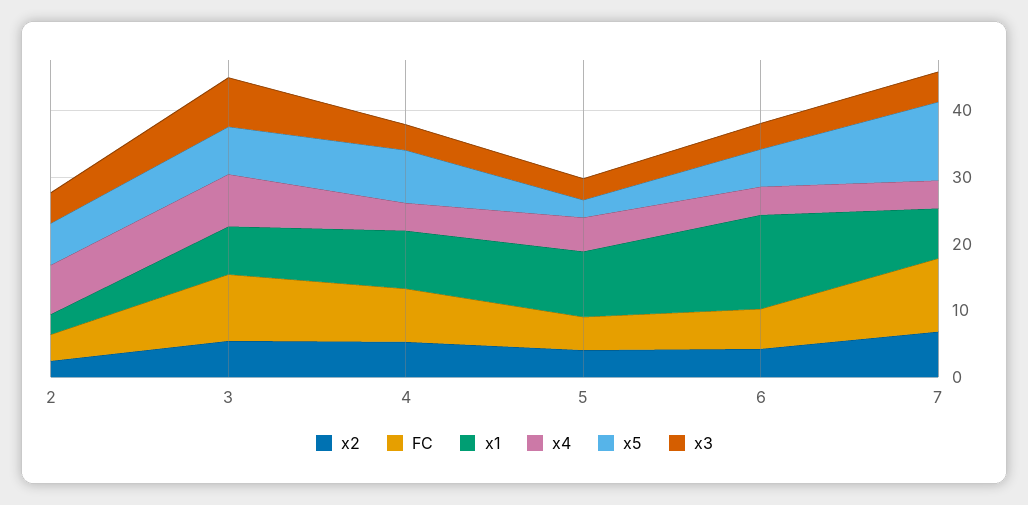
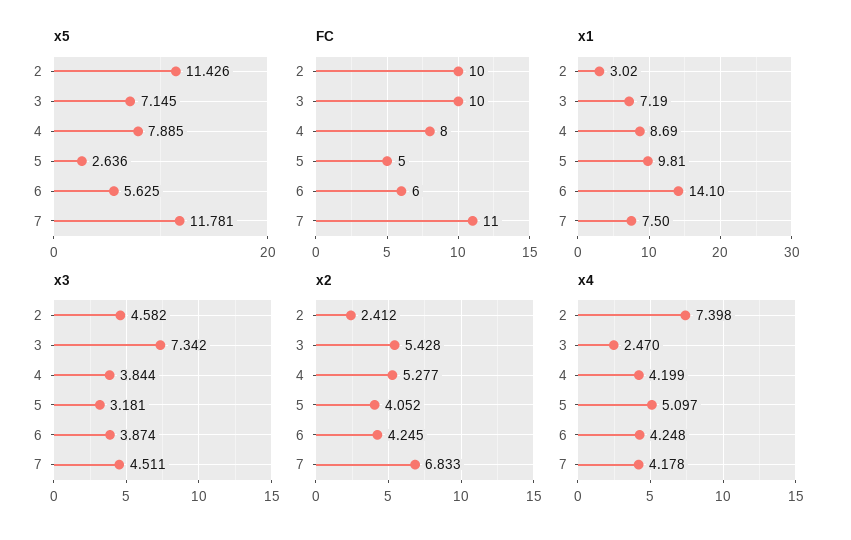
FC, 2: 4 -> 10
x5, 2: 6 -> 11.426
x4, 3: 8 -> 2.47

